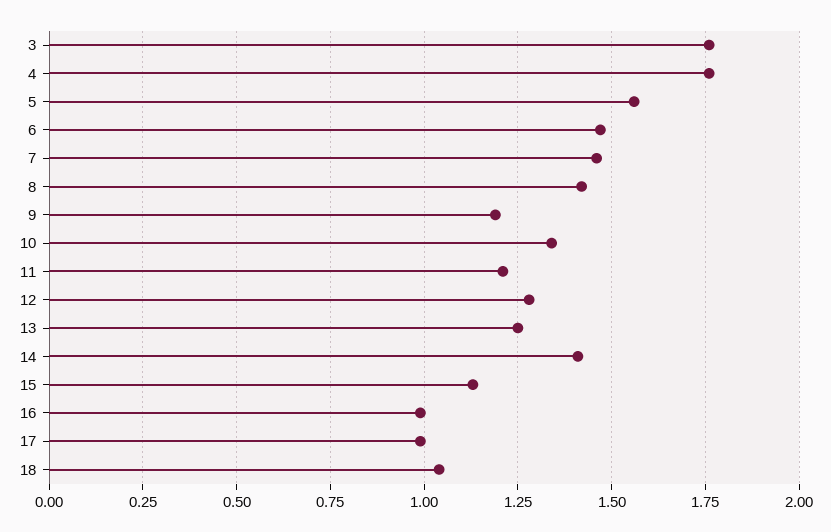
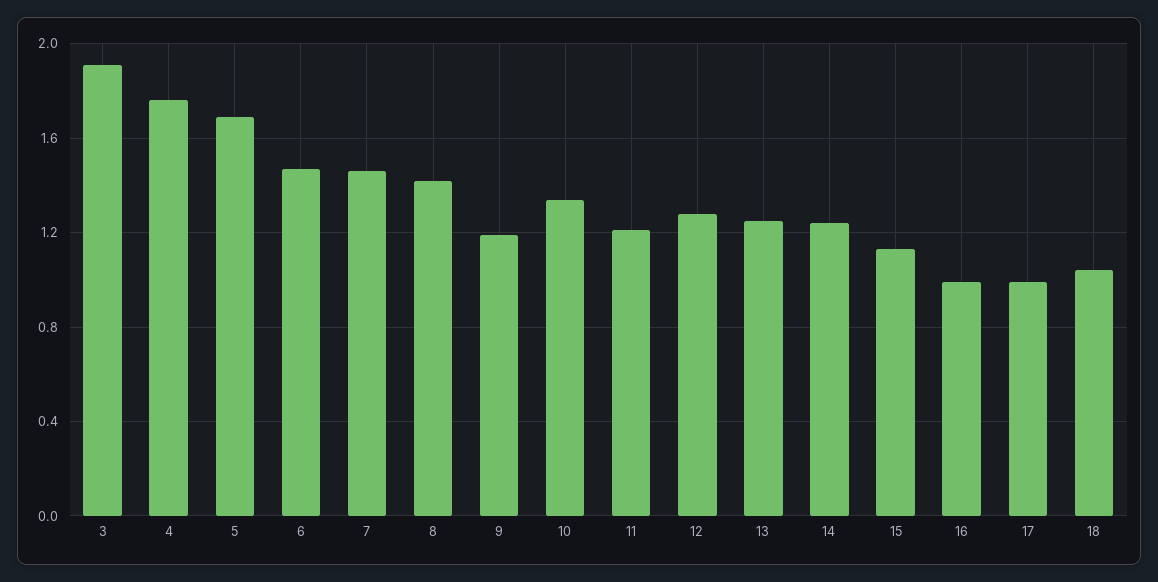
3: 1.75 -> 1.9
5: 1.55 -> 1.7
14: 1.4 -> 1.25

